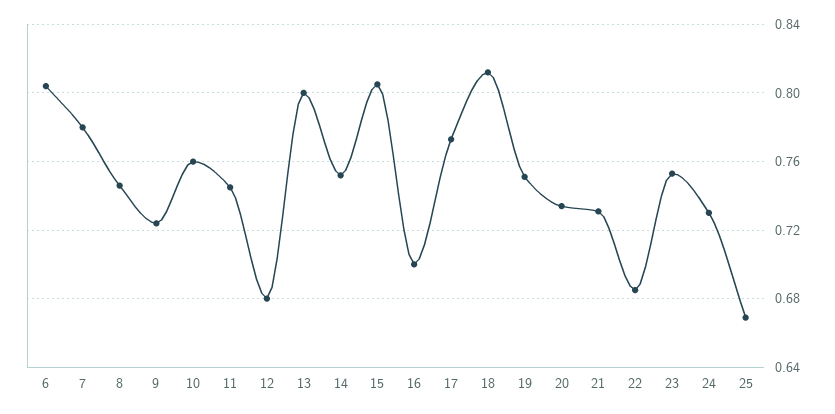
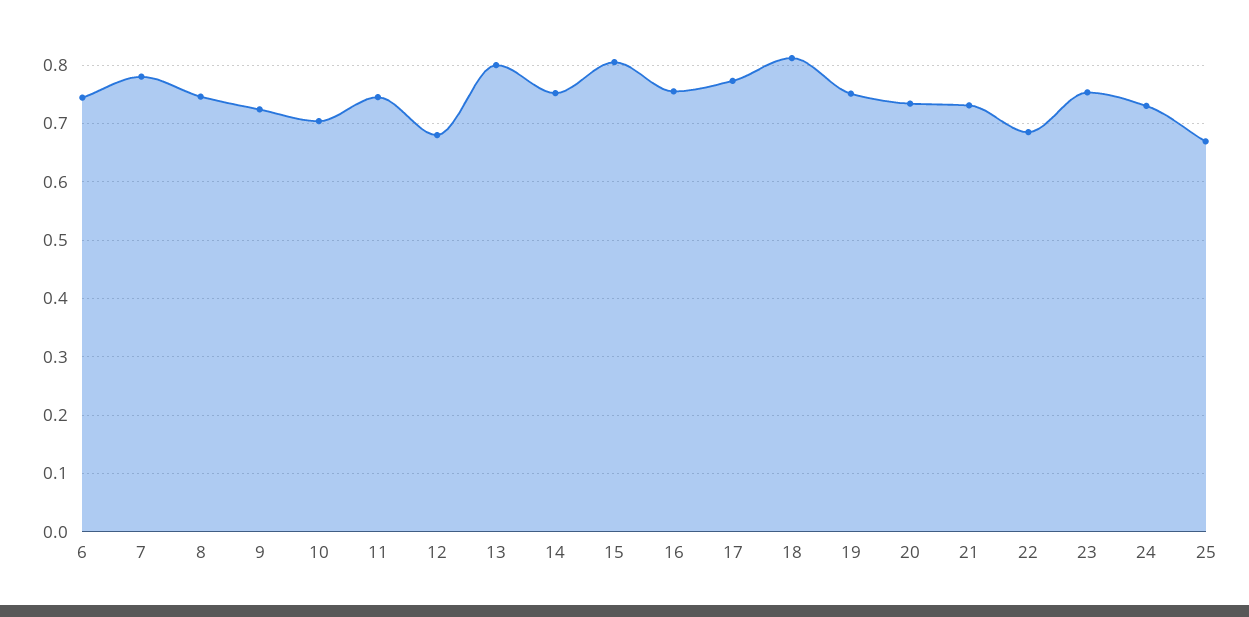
6: 0.805 -> 0.74
10: 0.76 -> 0.7
16: 0.7 -> 0.76

